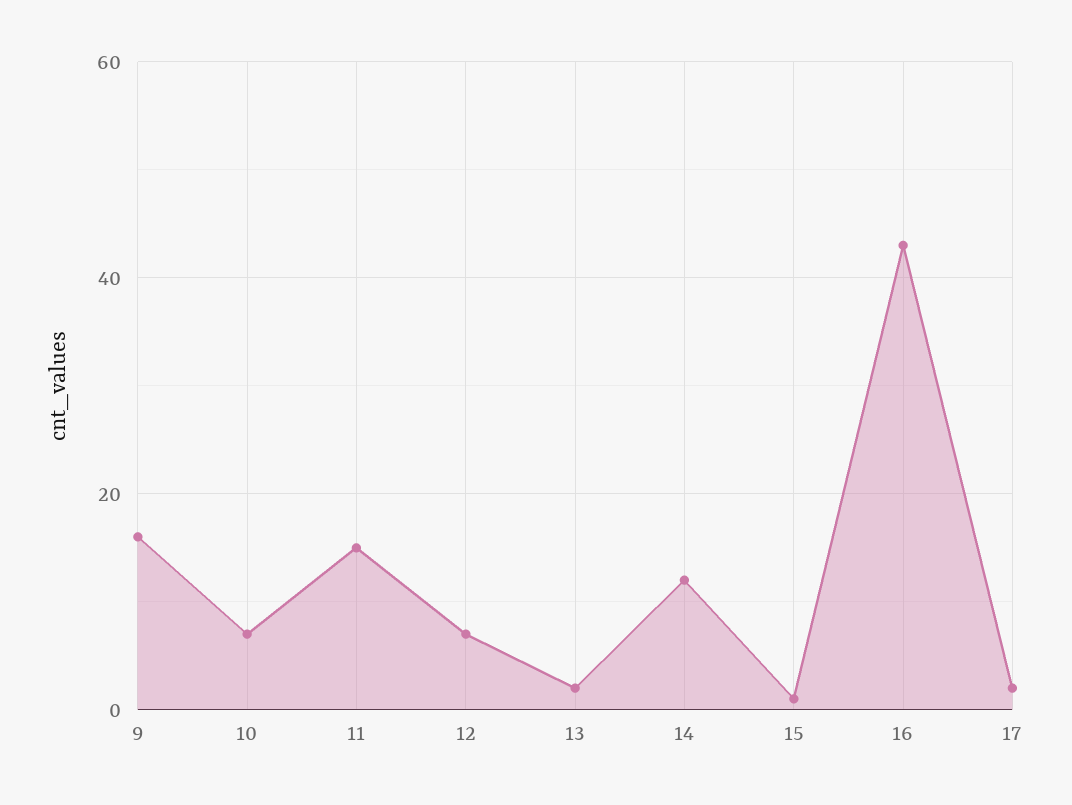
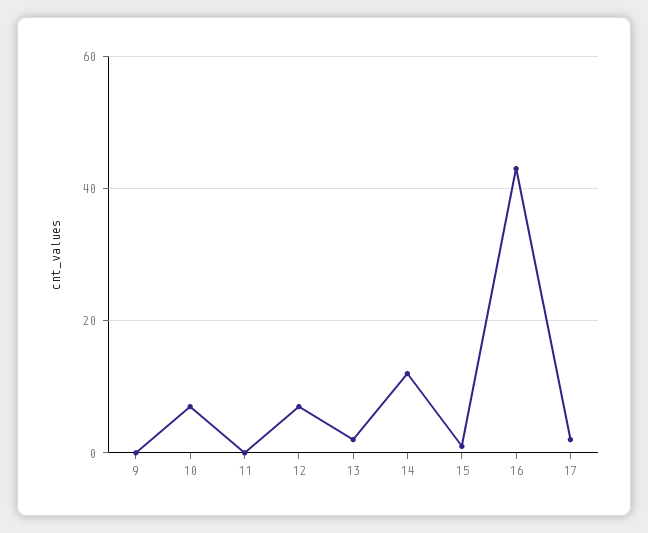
9: 15 -> 0
11: 15 -> 0

